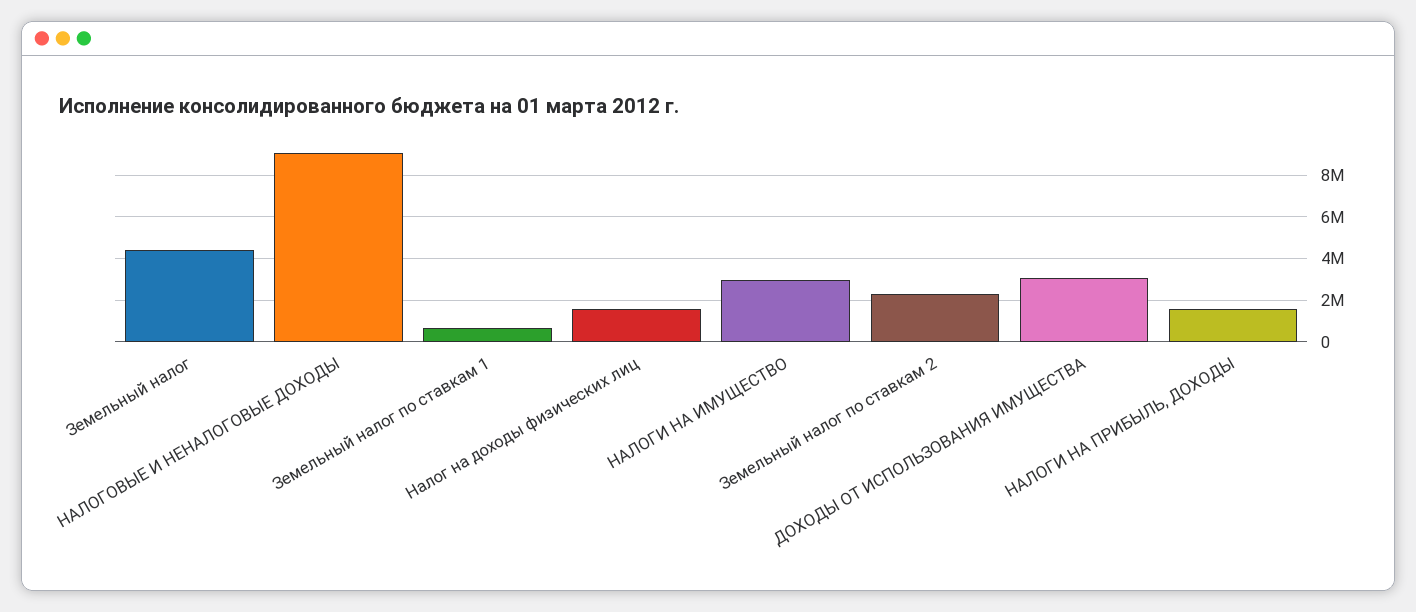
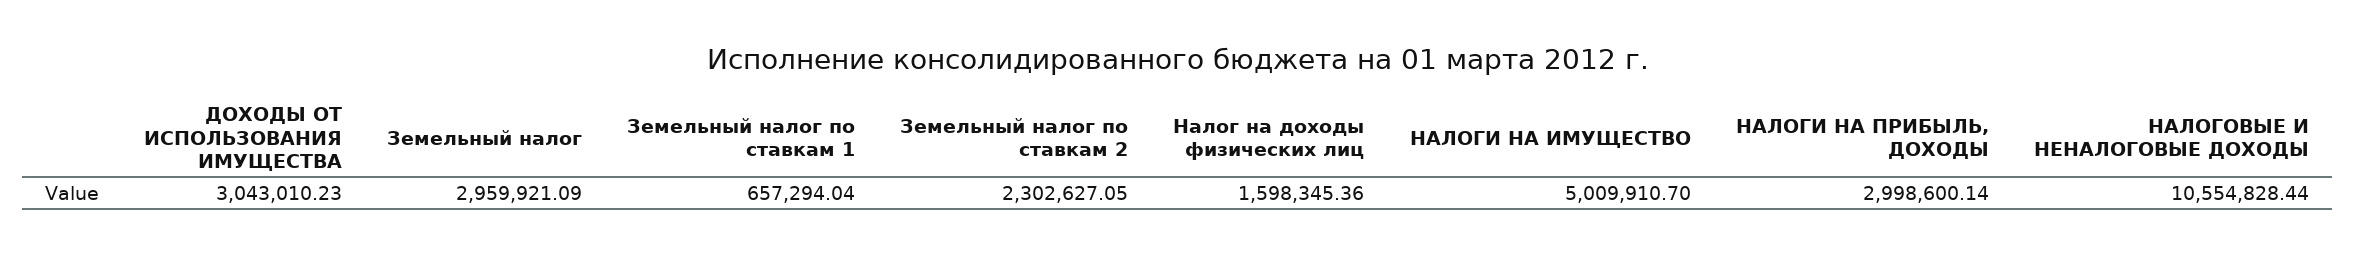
Земельный налог: 4500000 -> 2959921.09
НАЛОГОВЫЕ И НЕНАЛОГОВЫЕ ДОХОДЫ: 9000000 -> 10554828.44
НАЛОГИ НА ИМУЩЕСТВО: 3000000 -> 5009910.7
НАЛОГИ НА ПРИБЫЛЬ, ДОХОДЫ: 1500000 -> 2998600.14

